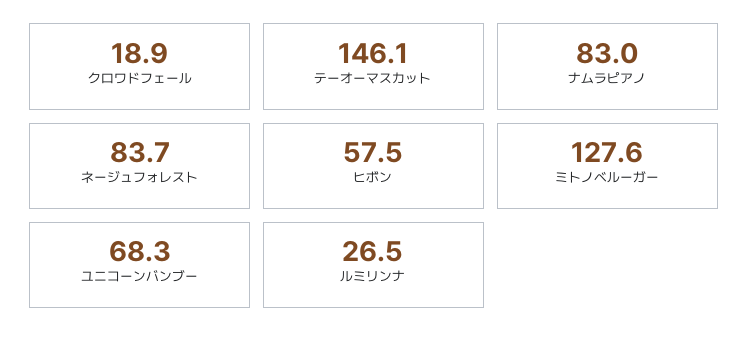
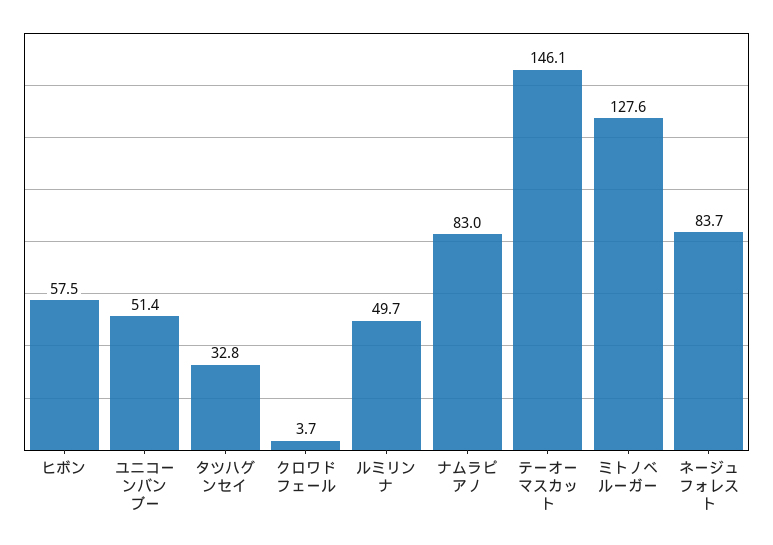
クロワドフェール: 18.9 -> 3.7
ユニコーンバンブー: 68.3 -> 51.4
ルミリンナ: 26.5 -> 49.7
タツハグンセイ: none -> 32.8

